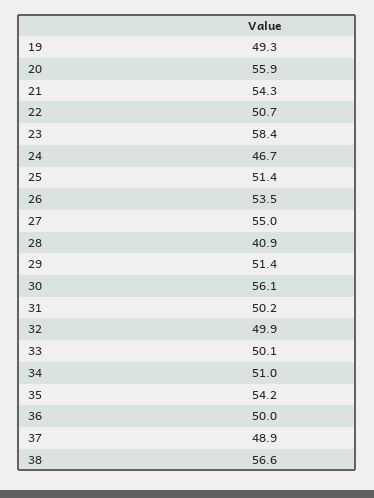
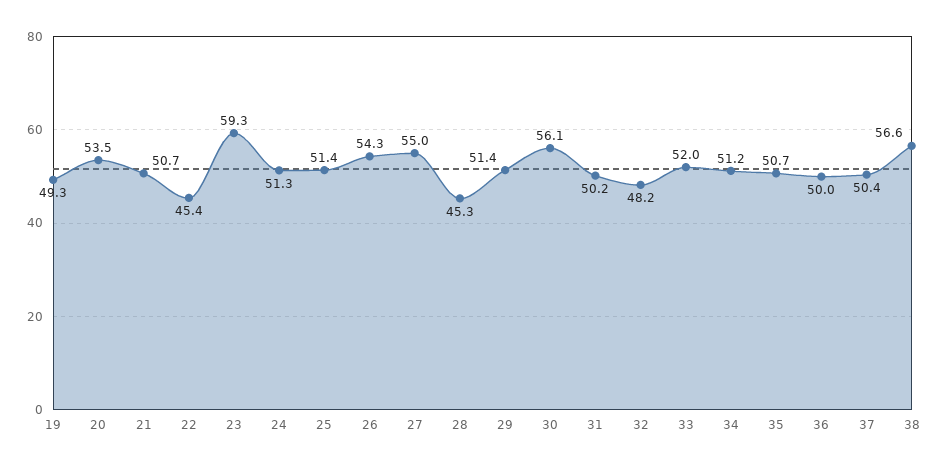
20: 55.9 -> 53.5
21: 54.3 -> 50.7
22: 50.7 -> 45.4
23: 58.4 -> 59.3
24: 46.7 -> 51.3
26: 53.5 -> 54.3
28: 40.9 -> 45.3
32: 49.9 -> 48.2
33: 50.1 -> 52
34: 51 -> 51.2
35: 54.2 -> 50.7
37: 48.9 -> 50.4

